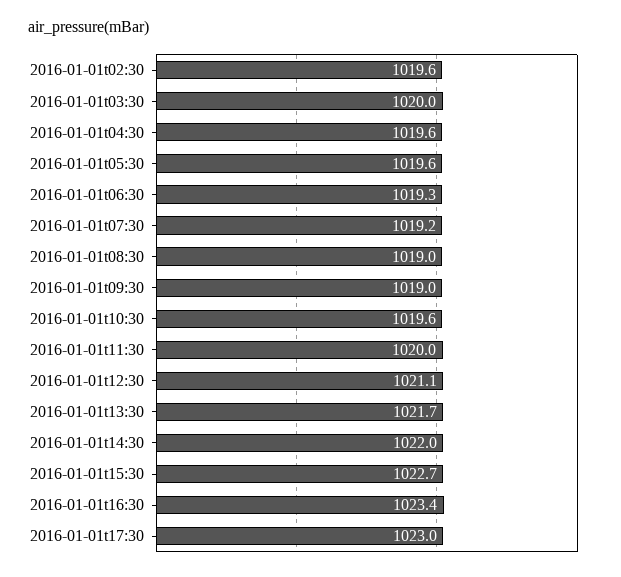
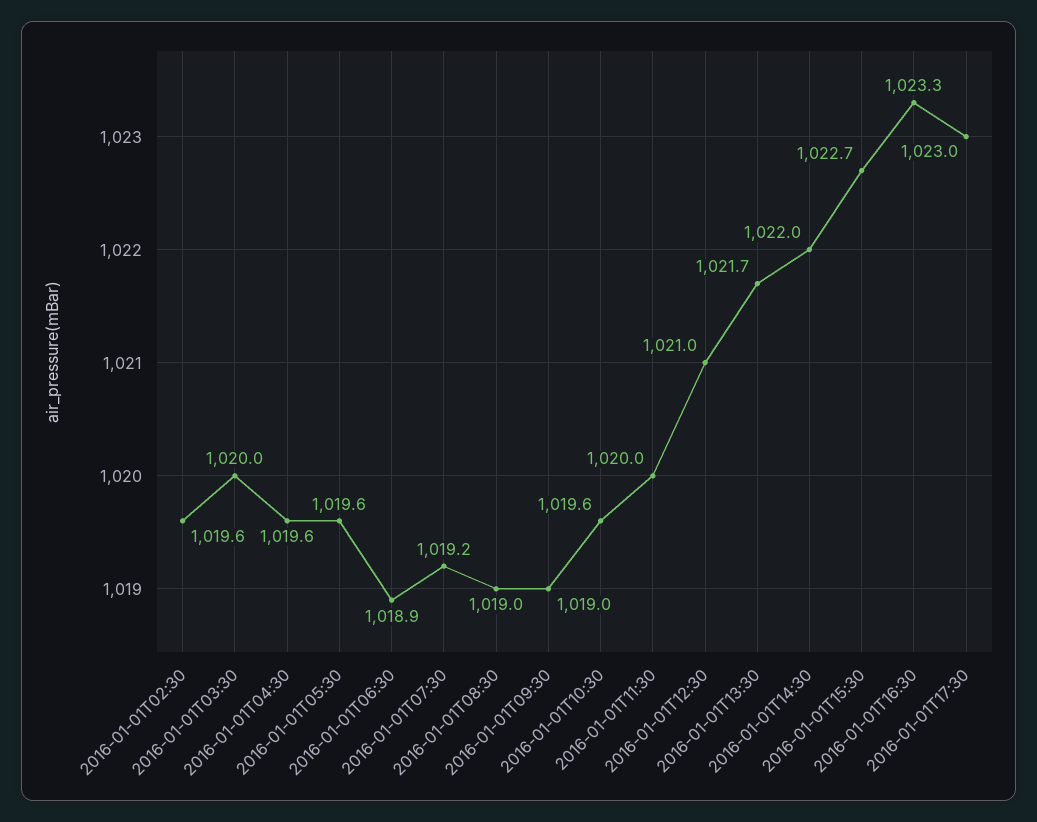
2016-01-01t06:30: 1019.3 -> 1018.9
2016-01-01t12:30: 1021.1 -> 1021
2016-01-01t16:30: 1023.4 -> 1023.3

